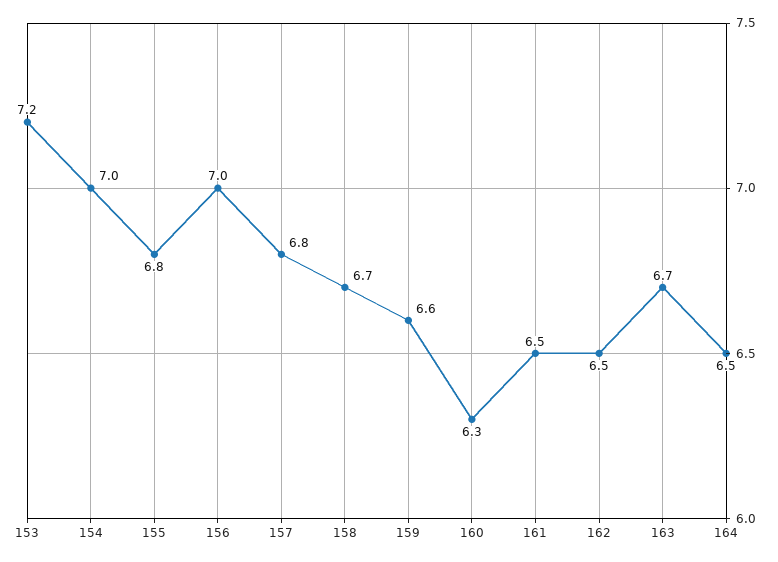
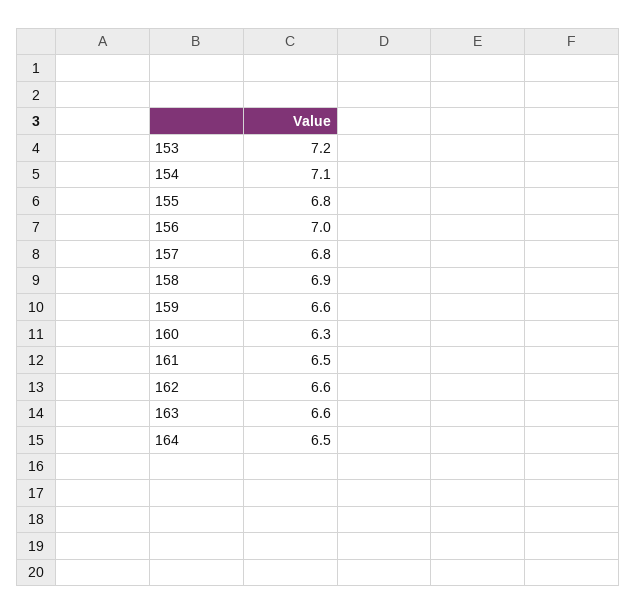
154: 7 -> 7.1
158: 6.7 -> 6.9
162: 6.5 -> 6.6
163: 6.7 -> 6.6

